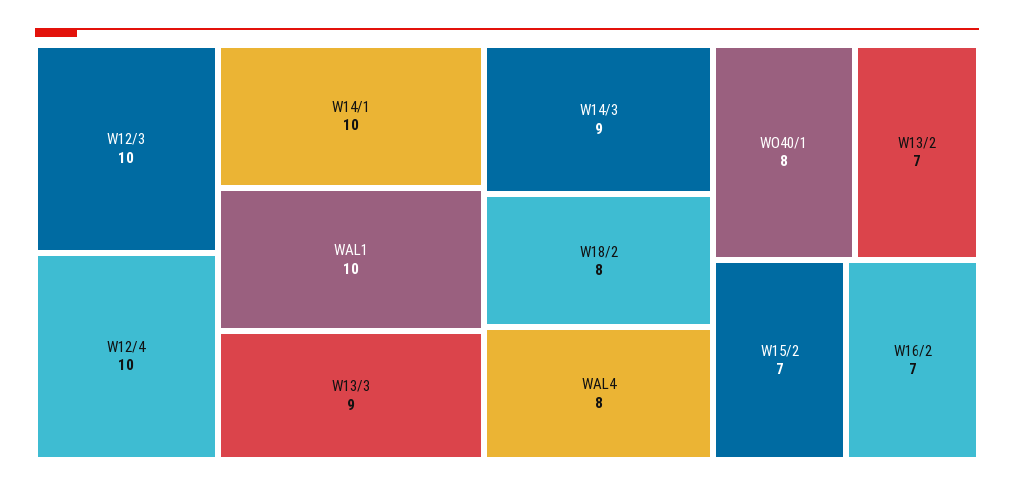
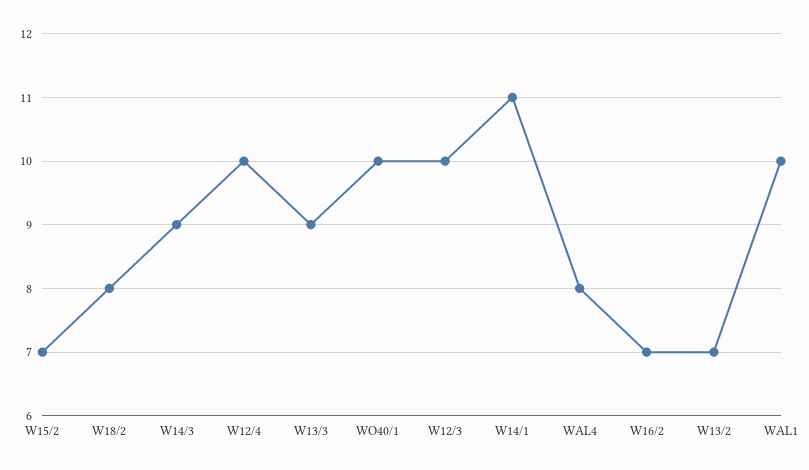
W14/1: 10 -> 11
WO40/1: 8 -> 10

